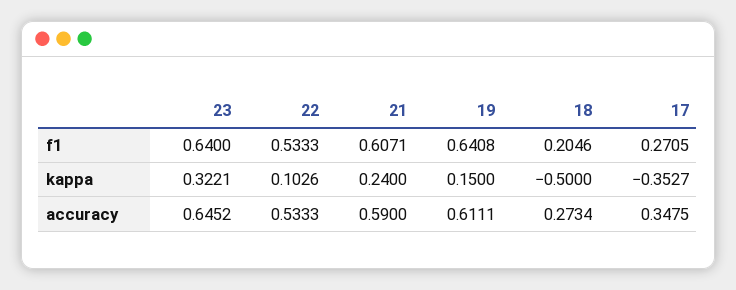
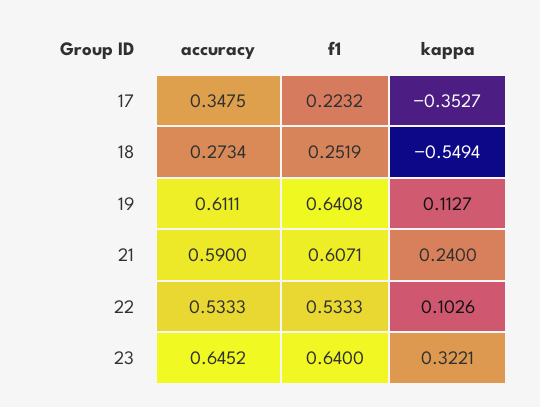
18, f1: 0.2046 -> 0.2519
17, f1: 0.2705 -> 0.2232
19, kappa: 0.15 -> 0.1127
18, kappa: -0.5 -> -0.5494

